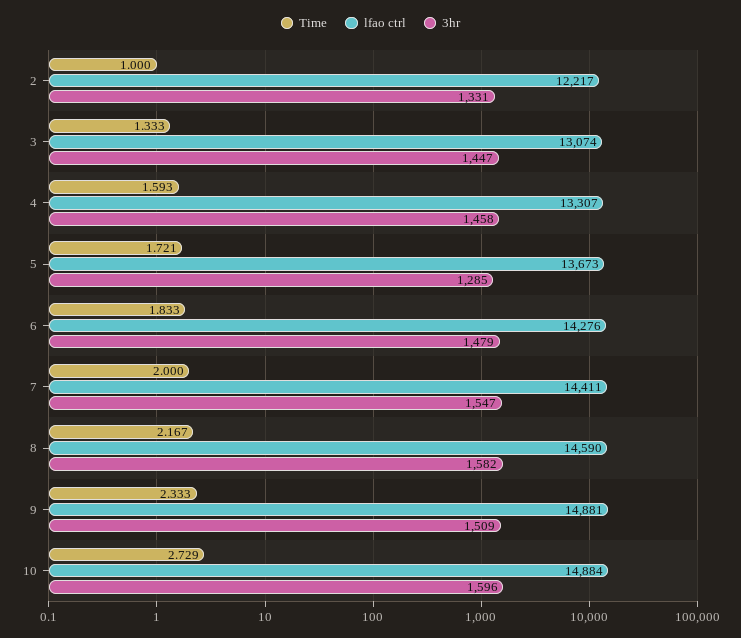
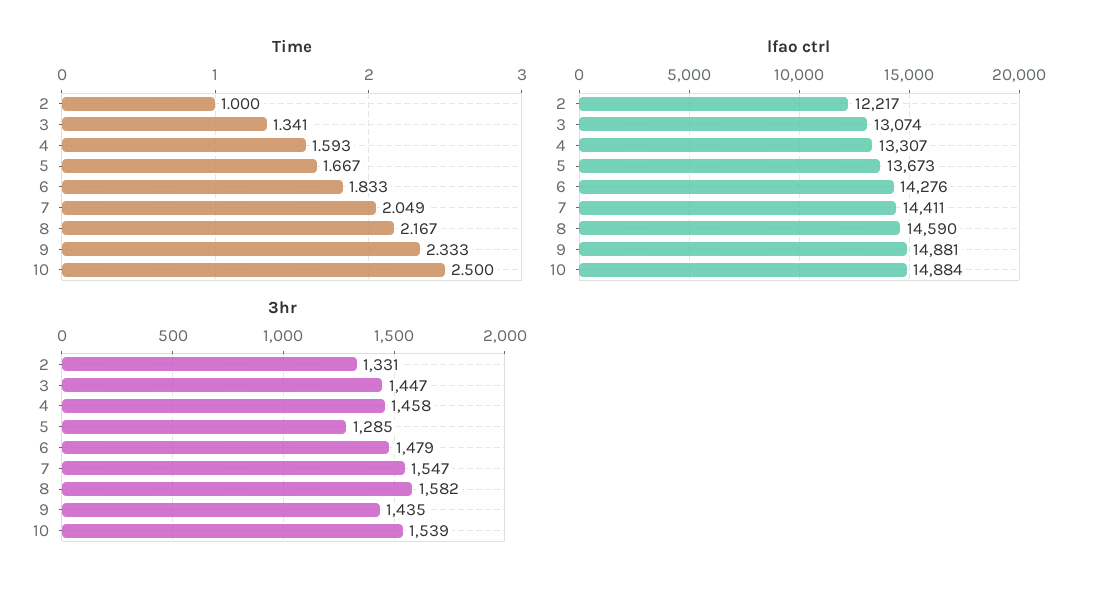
Time, 3: 1.333 -> 1.341
Time, 5: 1.721 -> 1.667
Time, 7: 2 -> 2.049
3hr, 9: 1509 -> 1435
Time, 10: 2.729 -> 2.5
3hr, 10: 1596 -> 1539

